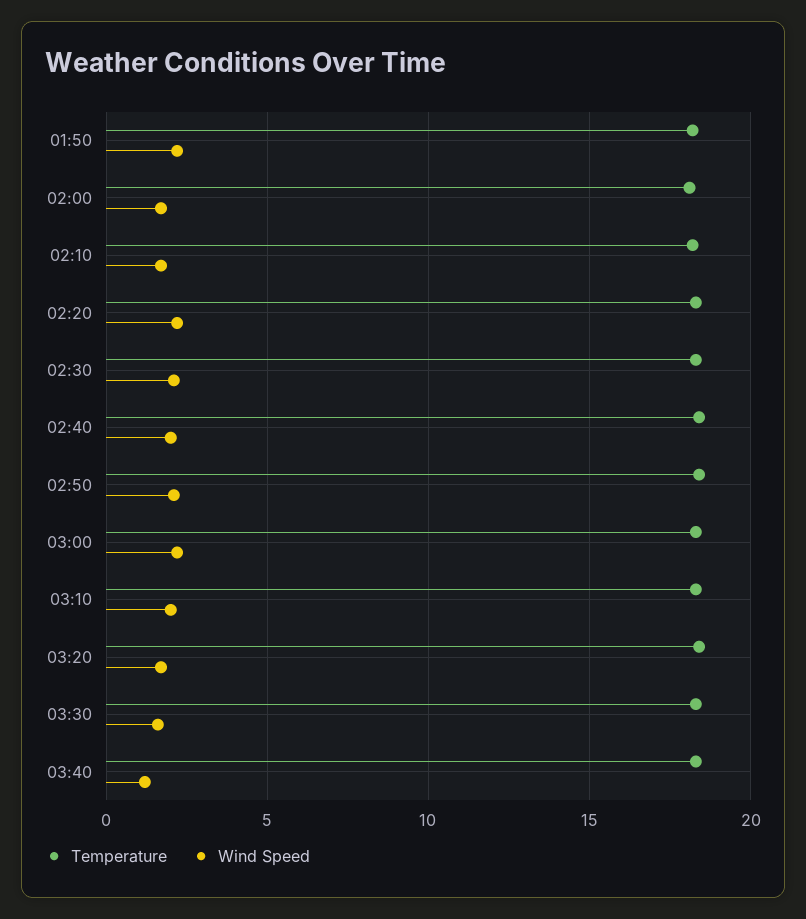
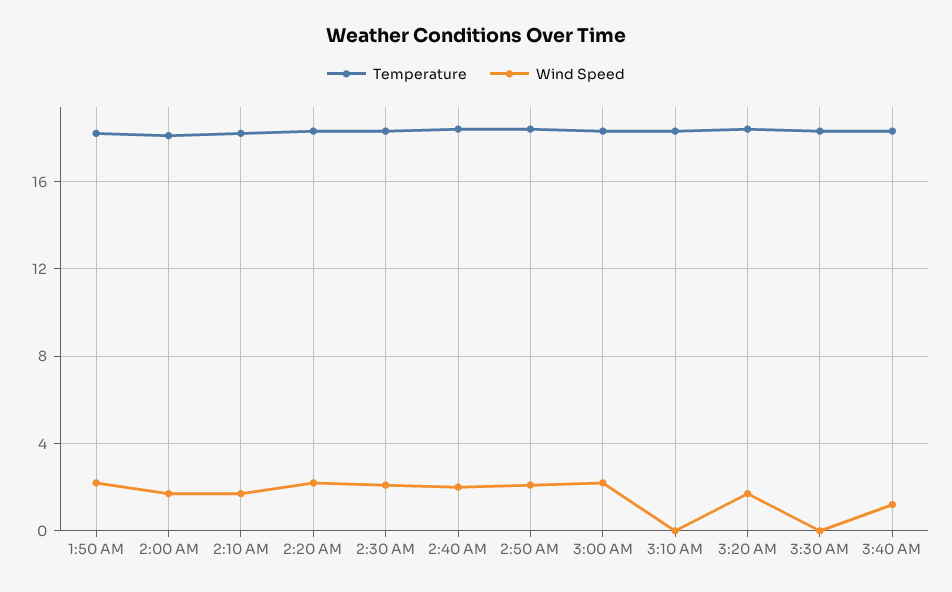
Wind Speed, 03:10: 2 -> 0
Wind Speed, 03:30: 1.5 -> 0

